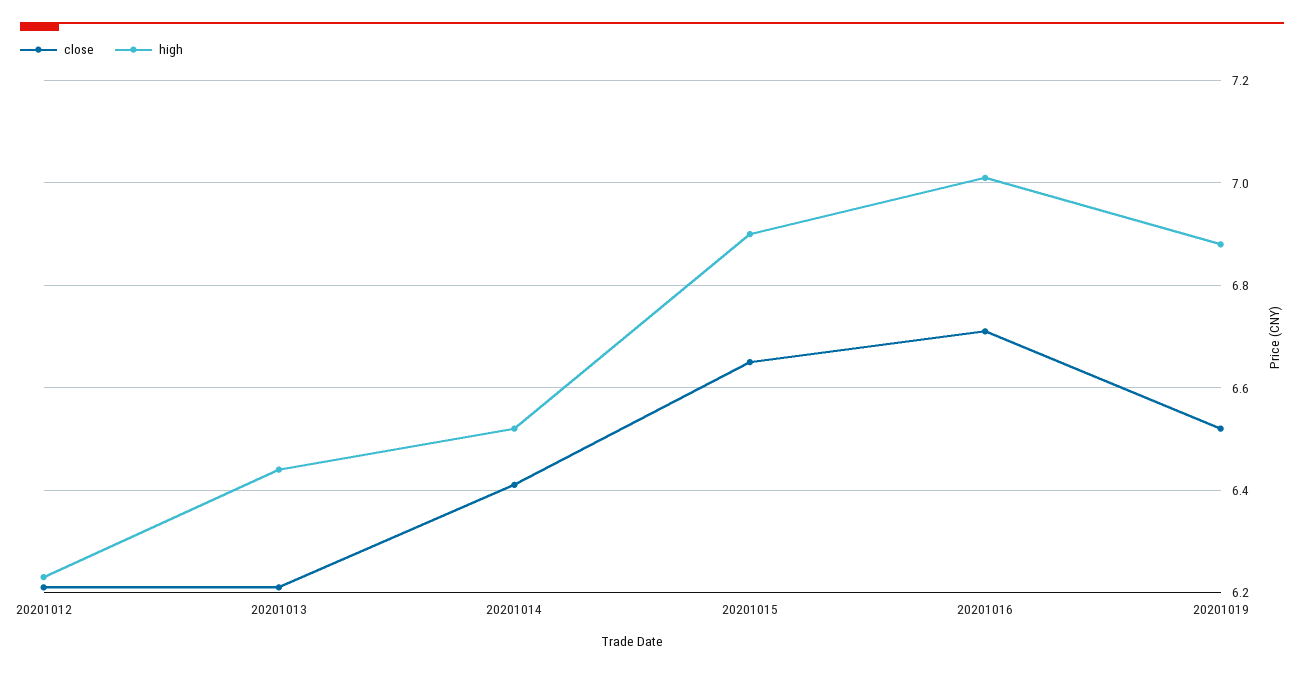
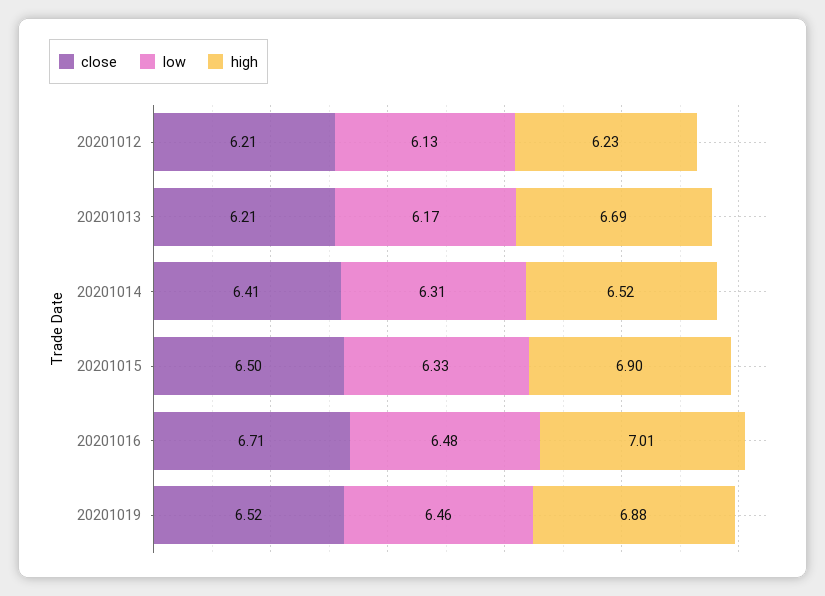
high, 20201013: 6.45 -> 6.69
close, 20201015: 6.65 -> 6.5
low, 20201012: none -> 6.13
low, 20201013: none -> 6.17
low, 20201014: none -> 6.31
low, 20201015: none -> 6.33
low, 20201016: none -> 6.48
low, 20201019: none -> 6.46

